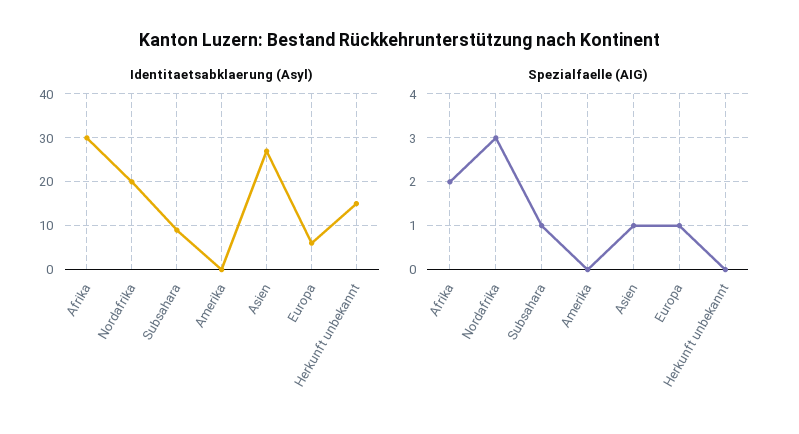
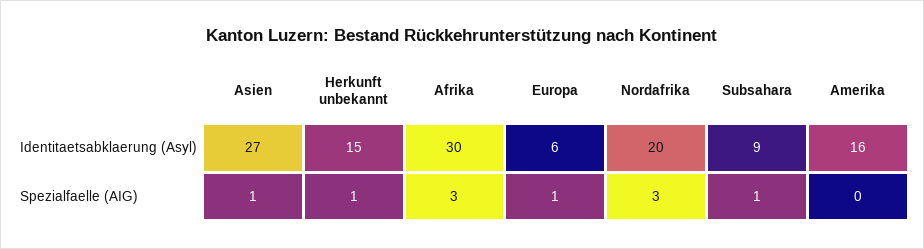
Identitaetsabklaerung (Asyl), Amerika: 0 -> 16
Spezialfaelle (AIG), Afrika: 2 -> 3
Spezialfaelle (AIG), Herkunft unbekannt: 0 -> 1

